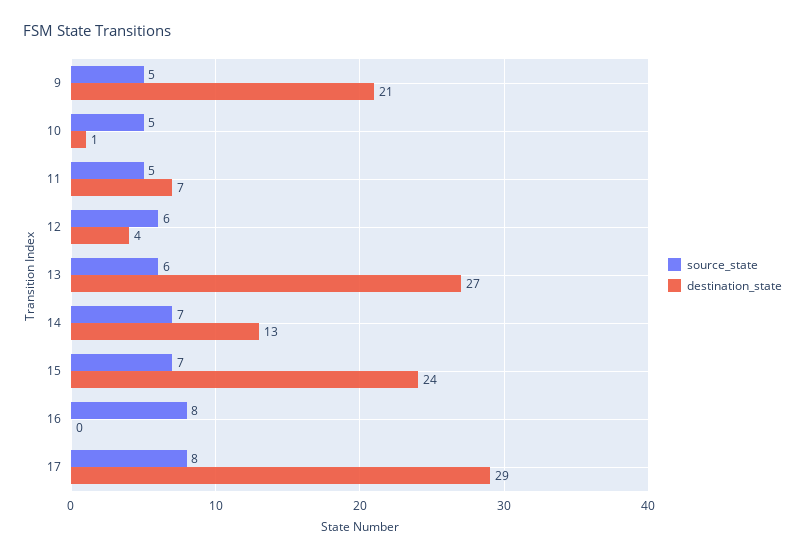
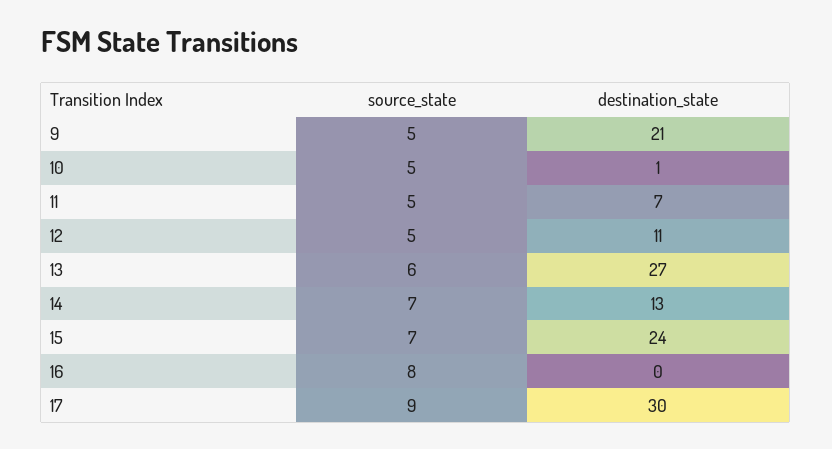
source_state, 12: 6 -> 5
destination_state, 12: 4 -> 11
source_state, 17: 8 -> 9
destination_state, 17: 29 -> 30

